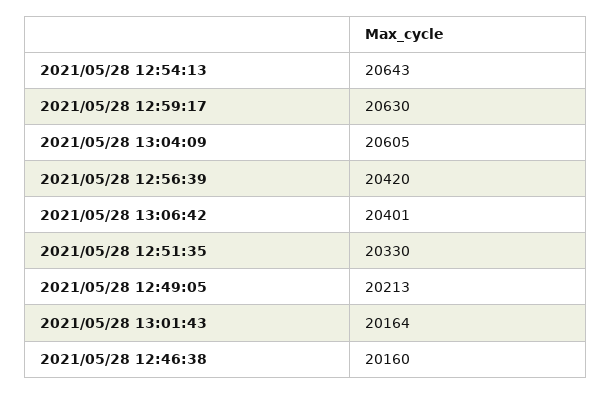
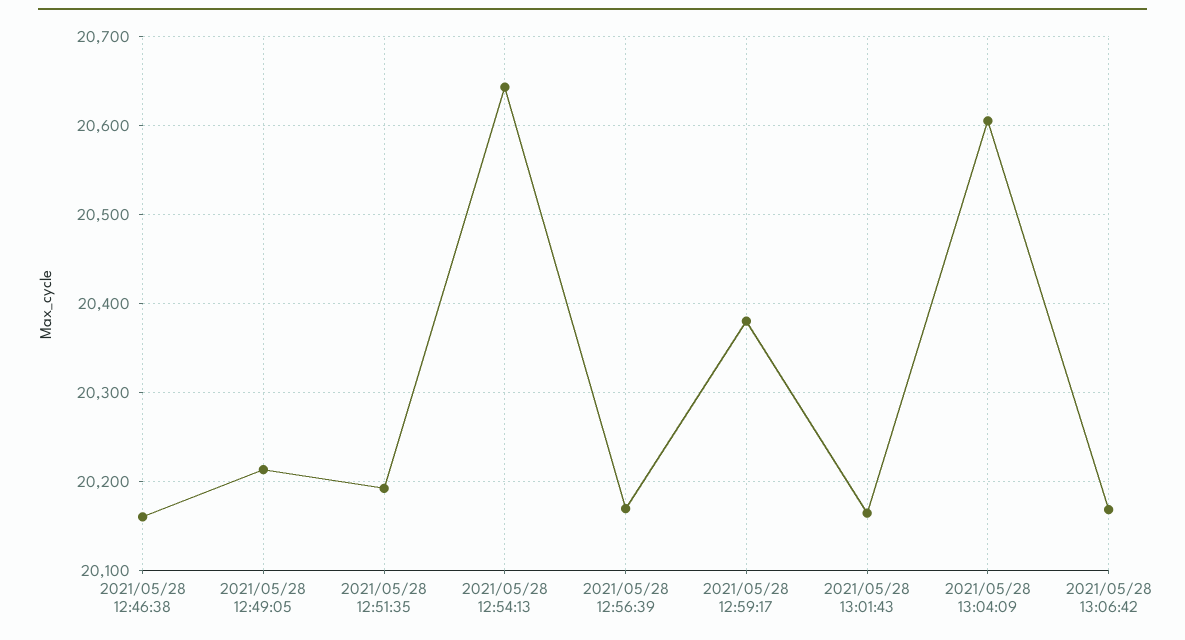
2021/05/28 12:59:17: 20630 -> 20380
2021/05/28 12:56:39: 20420 -> 20170
2021/05/28 13:06:42: 20401 -> 20170
2021/05/28 12:51:35: 20330 -> 20190

